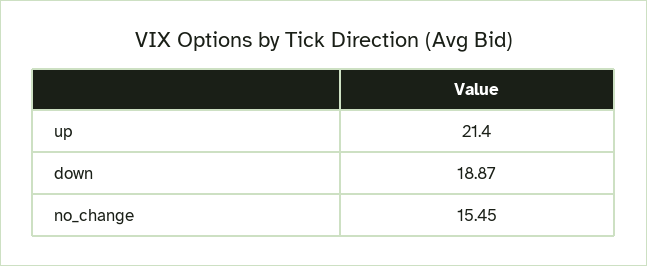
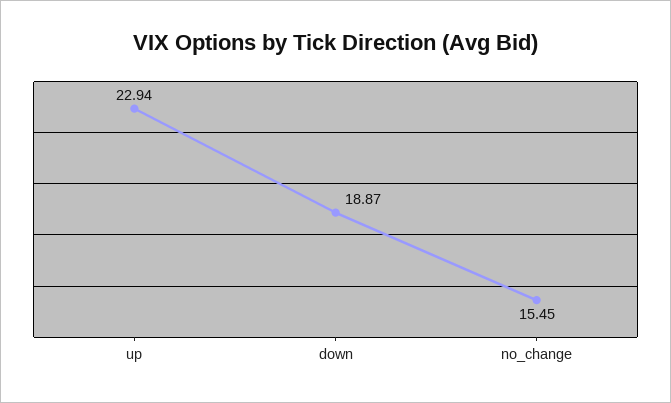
up: 21.4 -> 22.94

